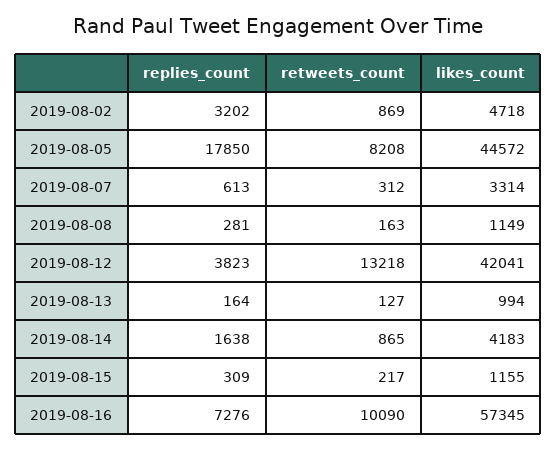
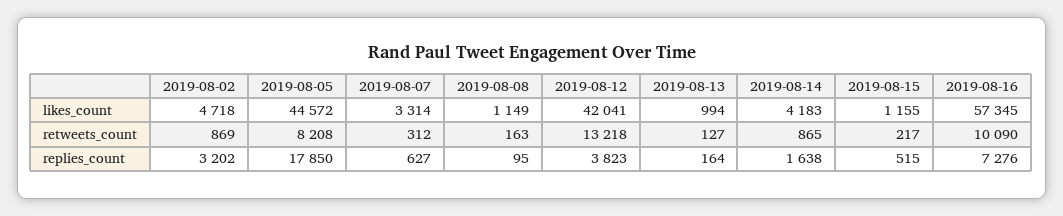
replies_count, 2019-08-07: 613 -> 627
replies_count, 2019-08-08: 281 -> 95
replies_count, 2019-08-15: 309 -> 515

